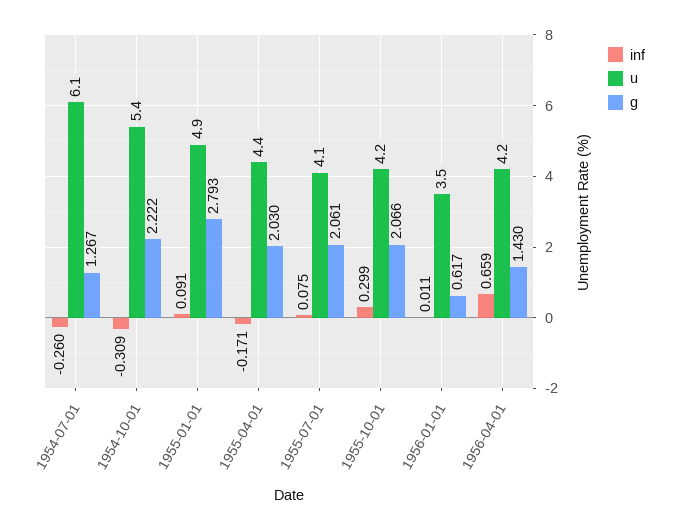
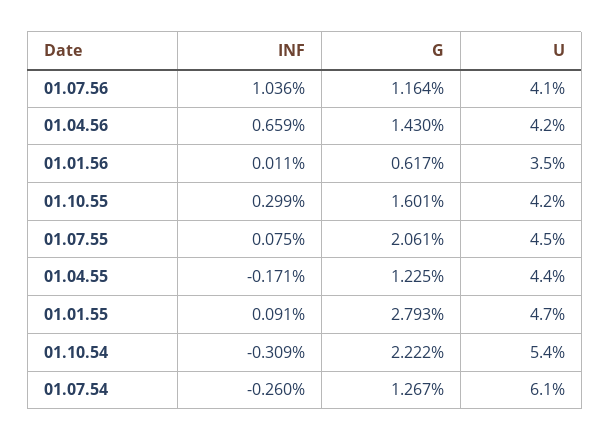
u, 1955-01-01: 4.9 -> 4.7
g, 1955-04-01: 2.03 -> 1.225
u, 1955-07-01: 4.1 -> 4.5
g, 1955-10-01: 2.066 -> 1.601
inf, 01.07.56: none -> 1.036
g, 01.07.56: none -> 1.164
u, 01.07.56: none -> 4.1

